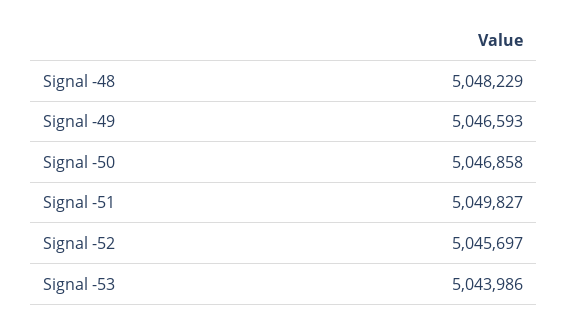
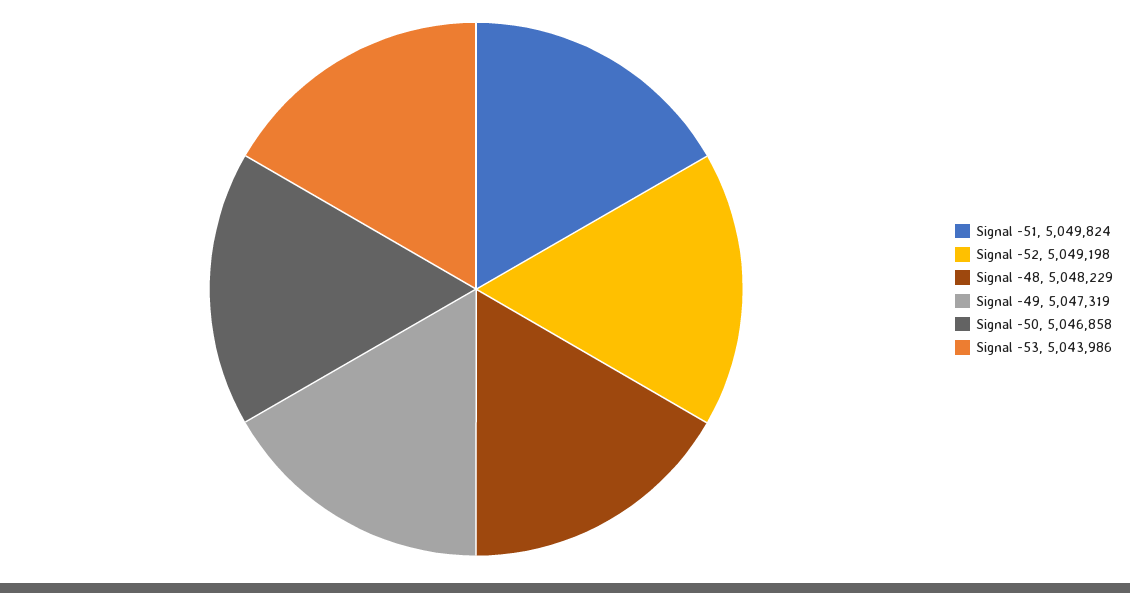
Signal -49: 5046593 -> 5047319
Signal -51: 5049827 -> 5049824
Signal -52: 5045697 -> 5049198

